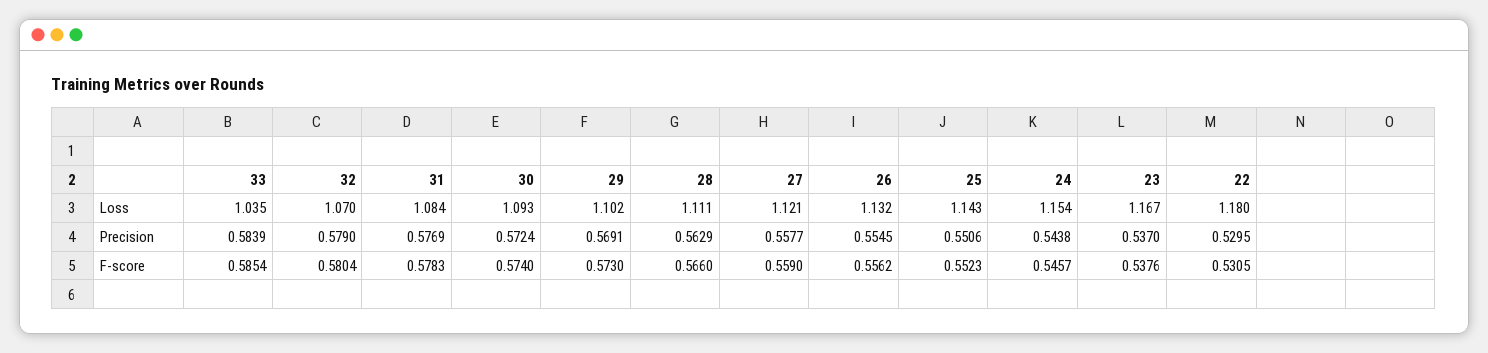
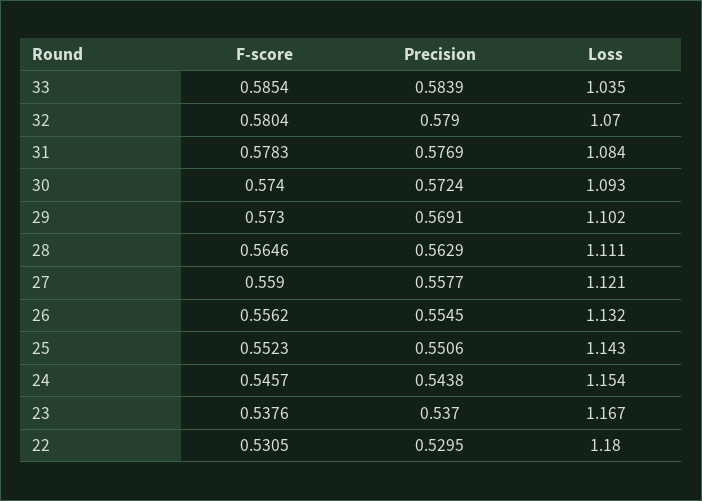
28, F-score: 0.566 -> 0.5646

